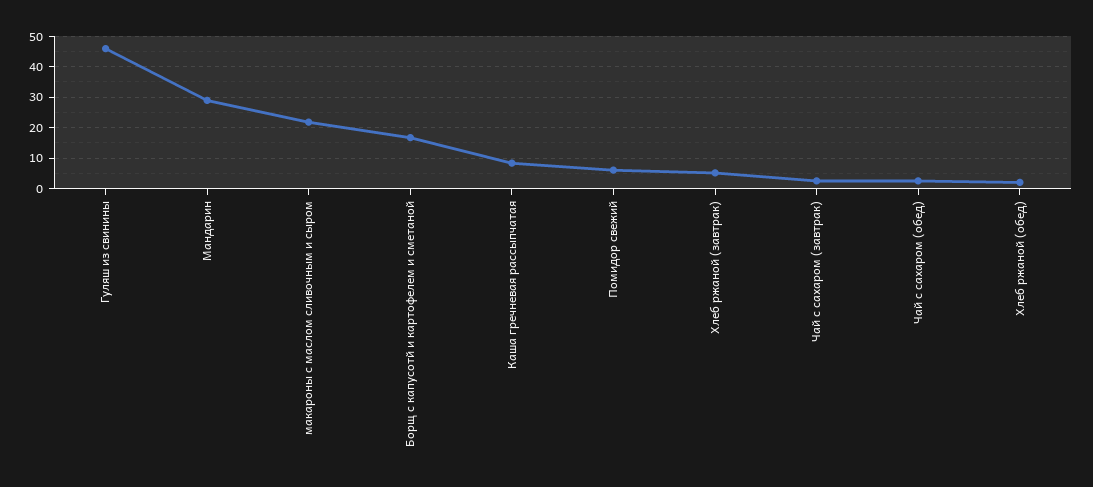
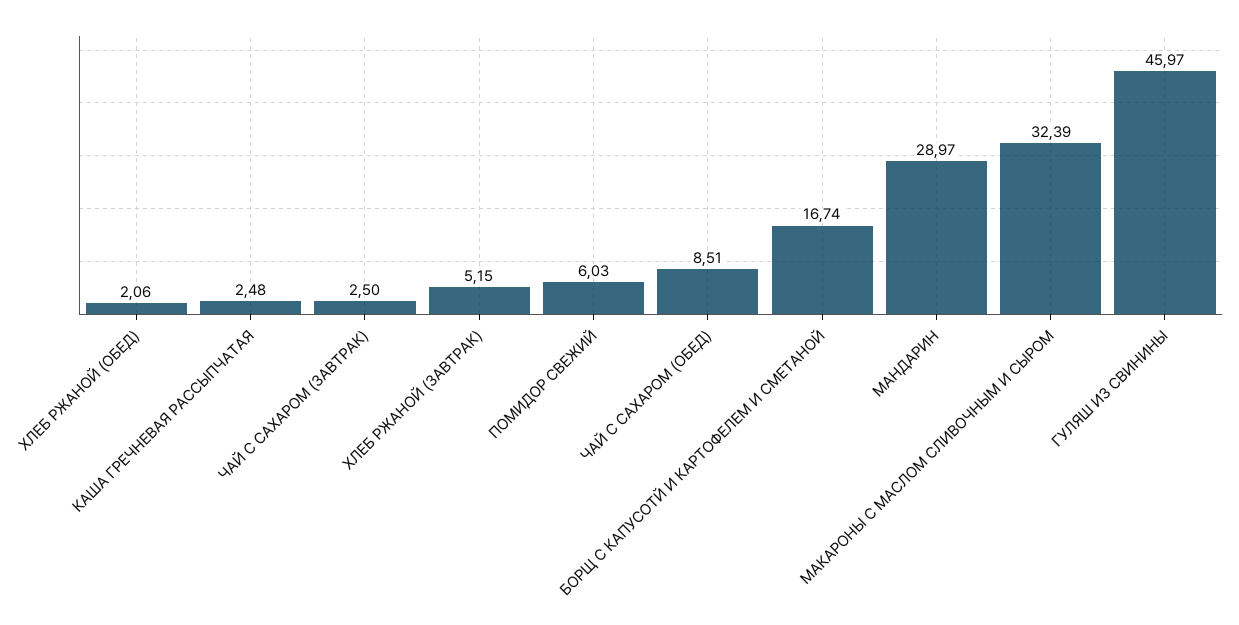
макароны с маслом сливочным и сыром: 22 -> 32.39
Каша гречневая рассыпчатая: 8 -> 2.48
Чай с сахаром (обед): 2 -> 8.51

